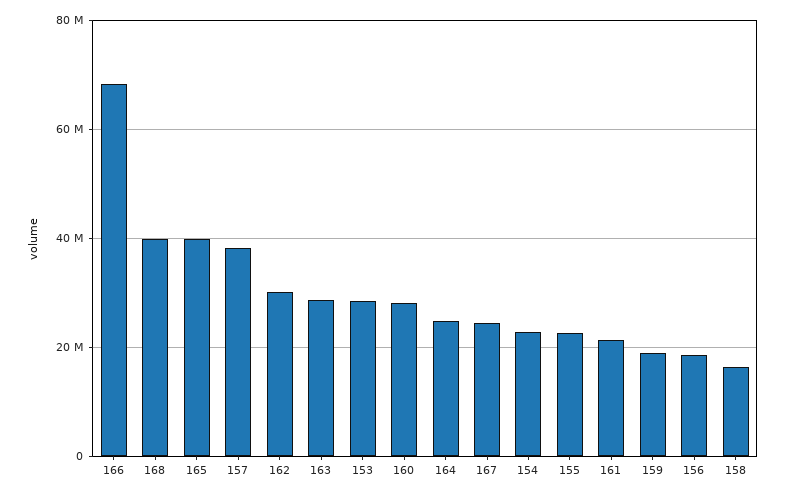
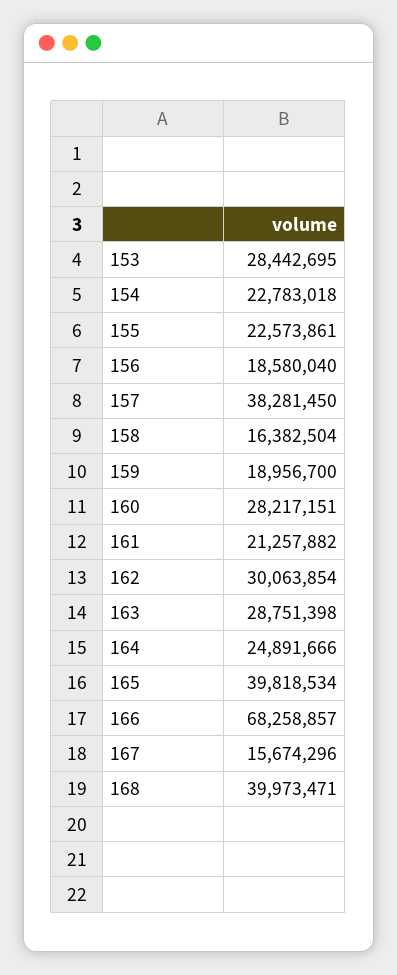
167: 24000000 -> 15674296

